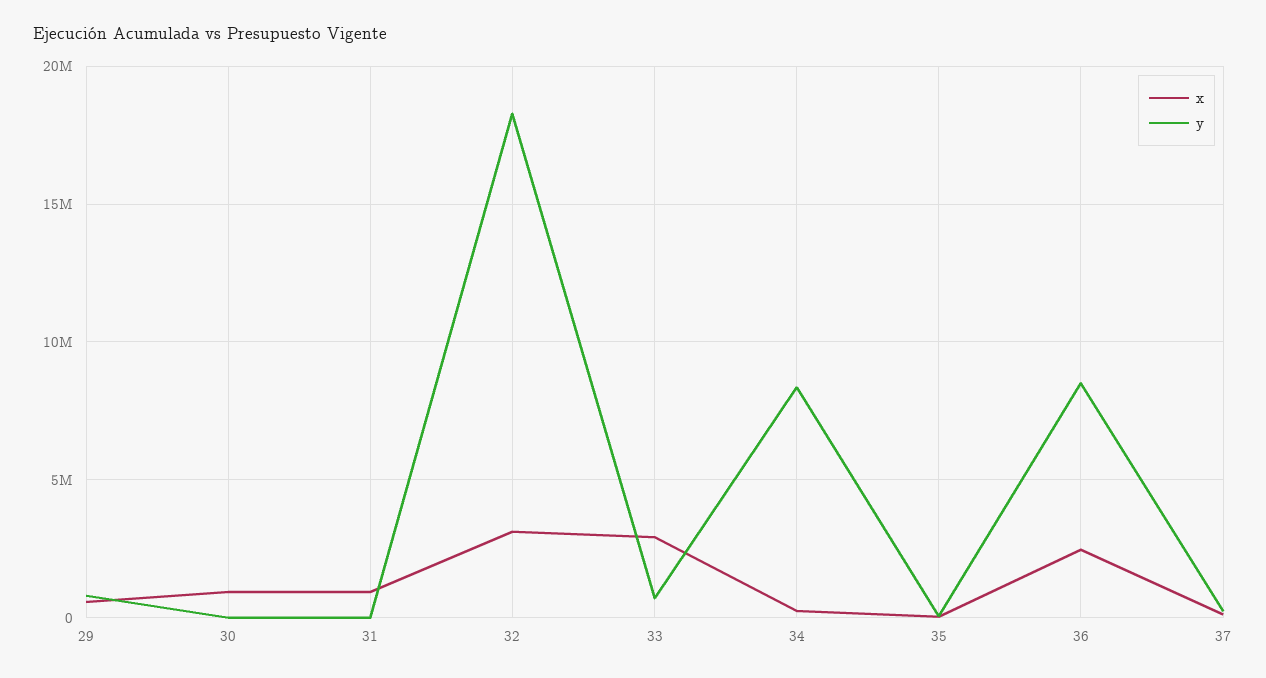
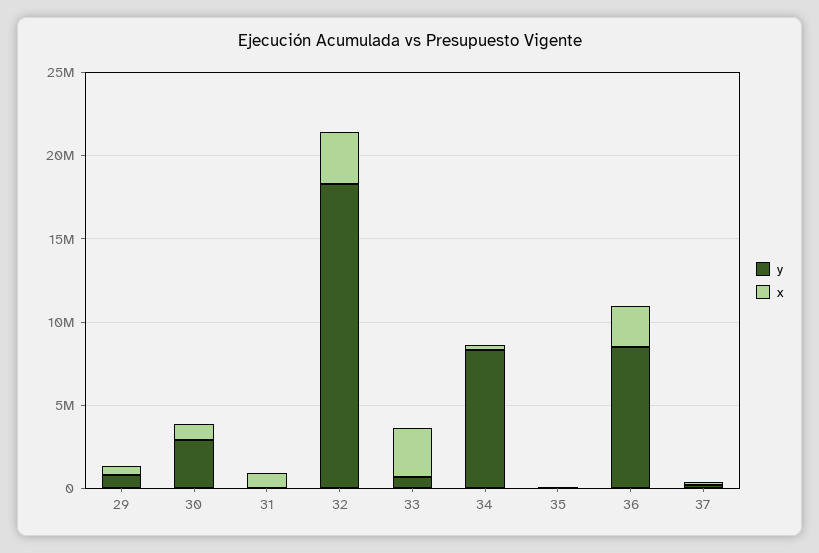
y, 30: 0 -> 3000000

